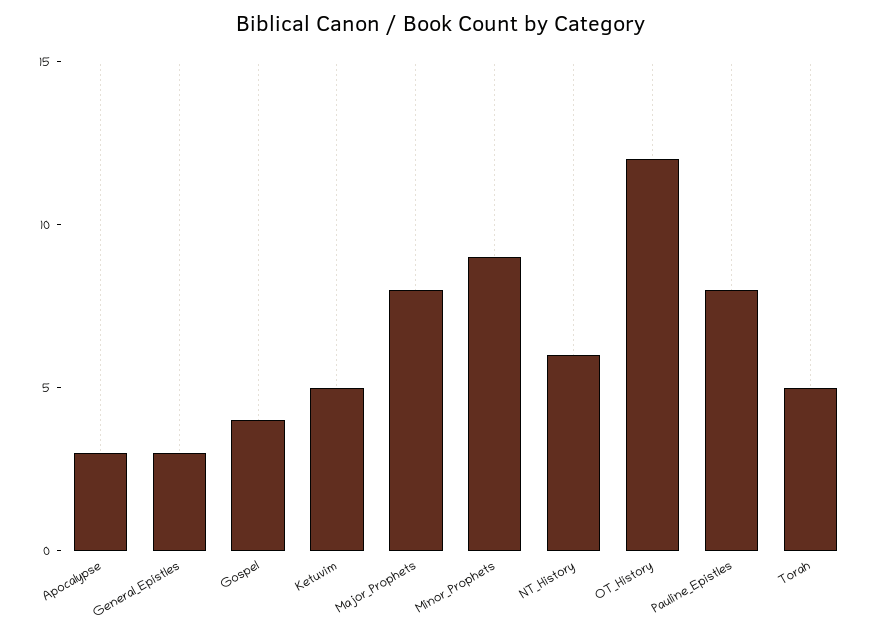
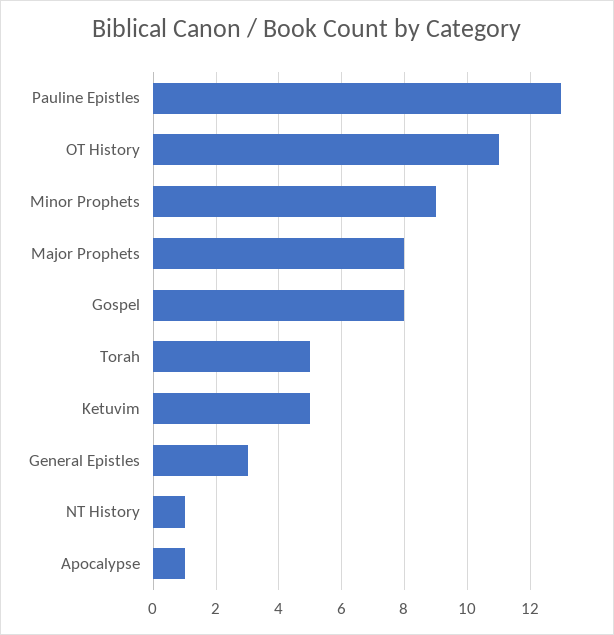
Apocalypse: 3 -> 1
Gospel: 4 -> 8
NT_History: 6 -> 1
OT_History: 12 -> 11
Pauline_Epistles: 8 -> 13

